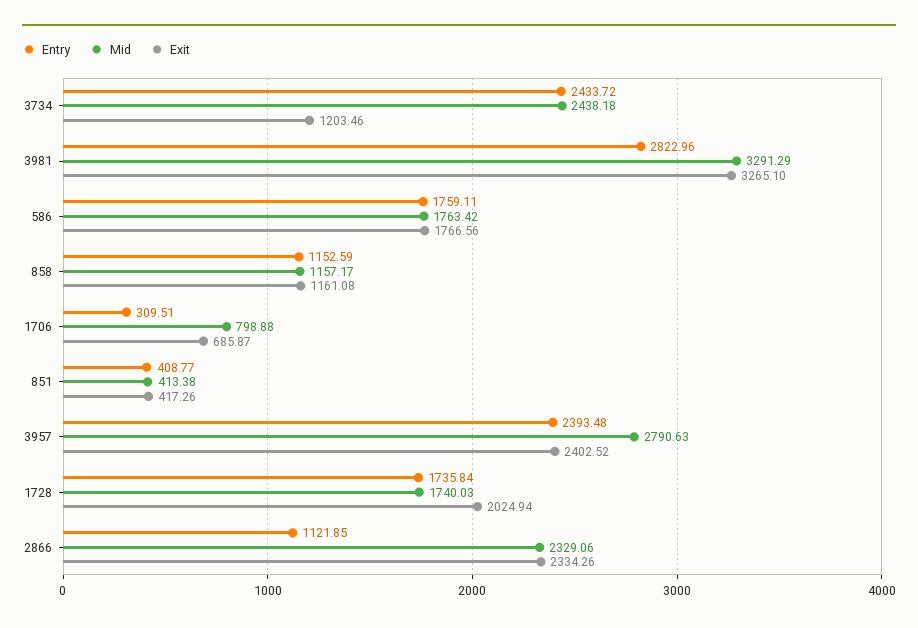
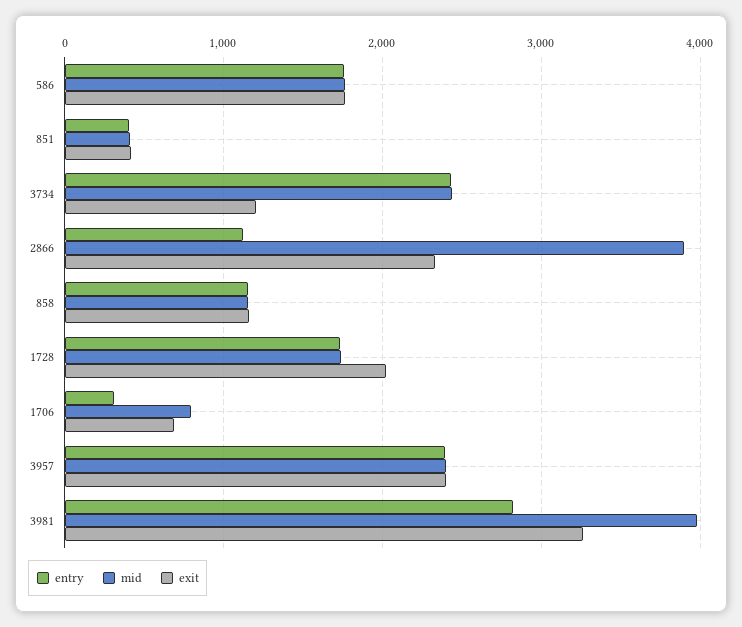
Mid, 3981: 3291.29 -> 4000
Mid, 3957: 2790.63 -> 2400
Mid, 2866: 2329.06 -> 3900

